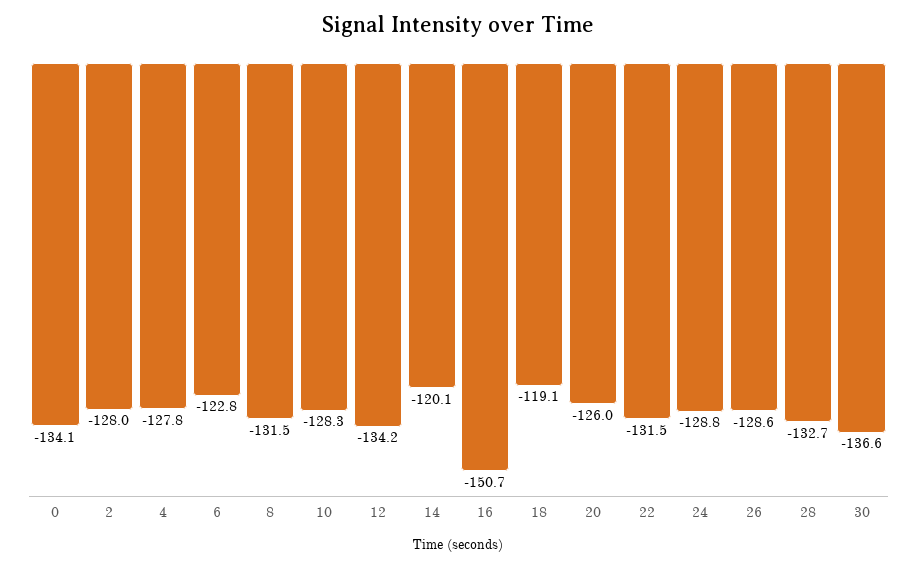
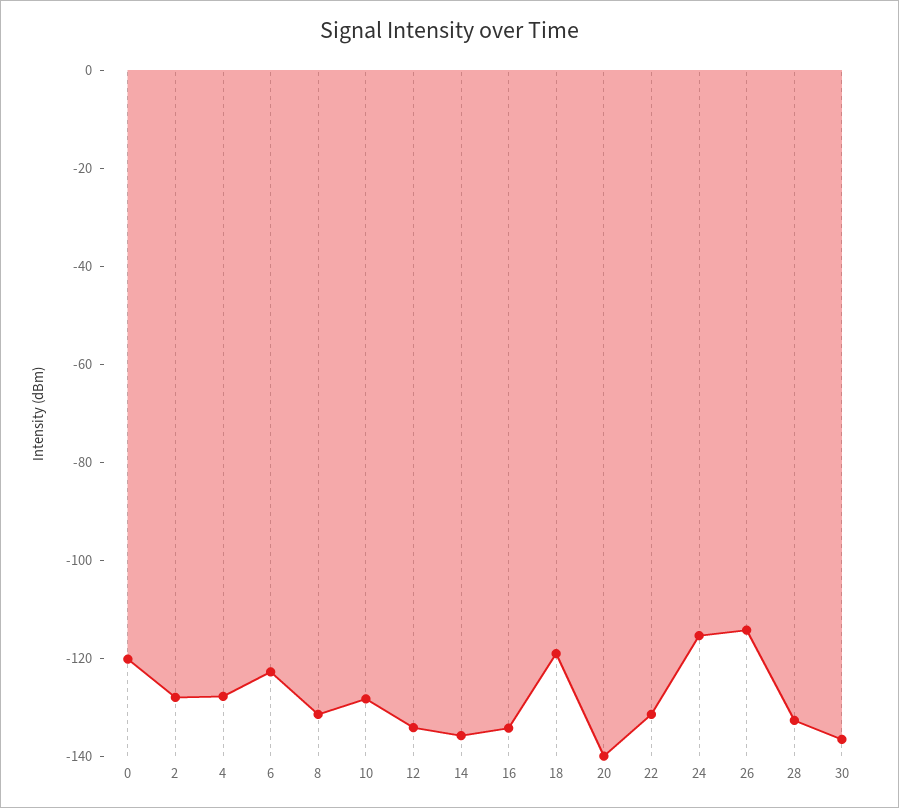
0: -134.1 -> -120
14: -120.1 -> -135
16: -150.7 -> -135
20: -126 -> -140
24: -128.8 -> -115
26: -128.6 -> -115

